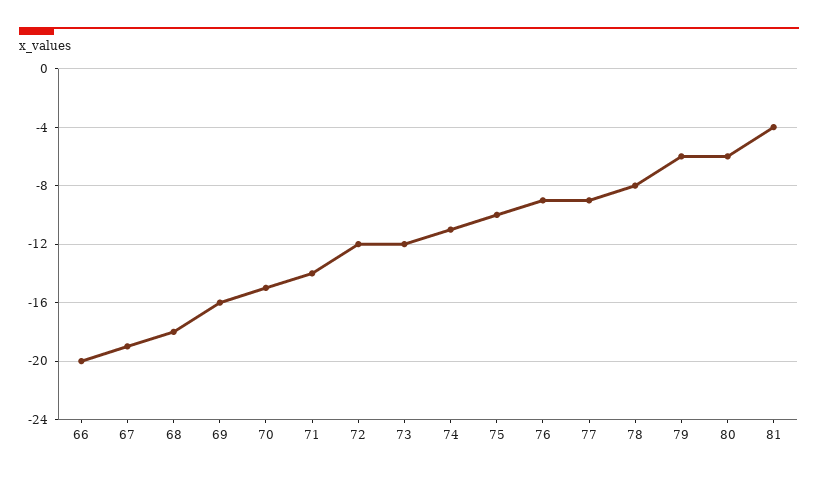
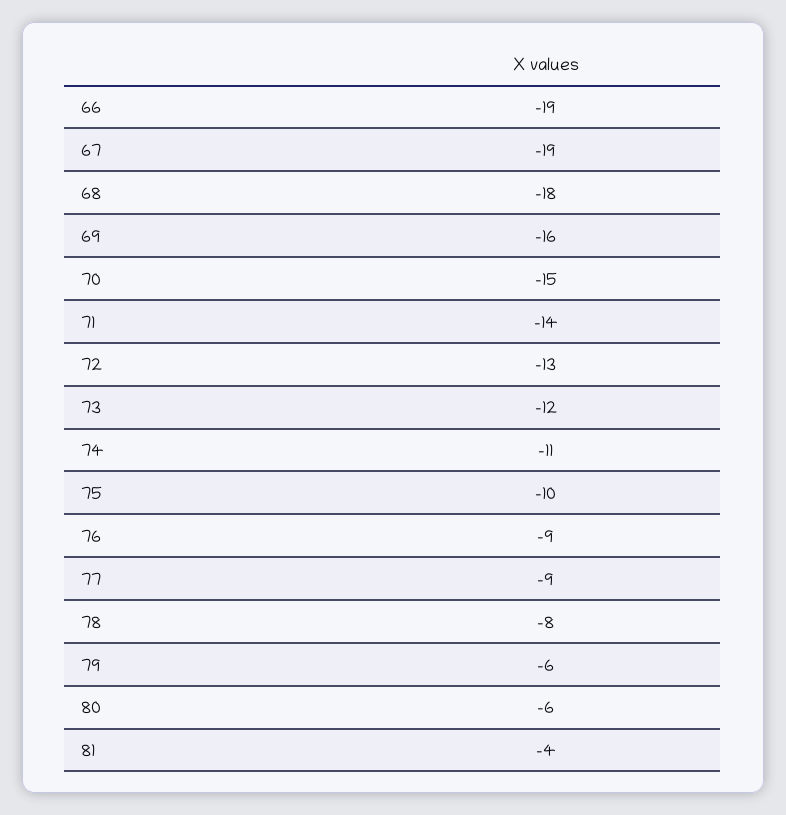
66: -20 -> -19
72: -12 -> -13

